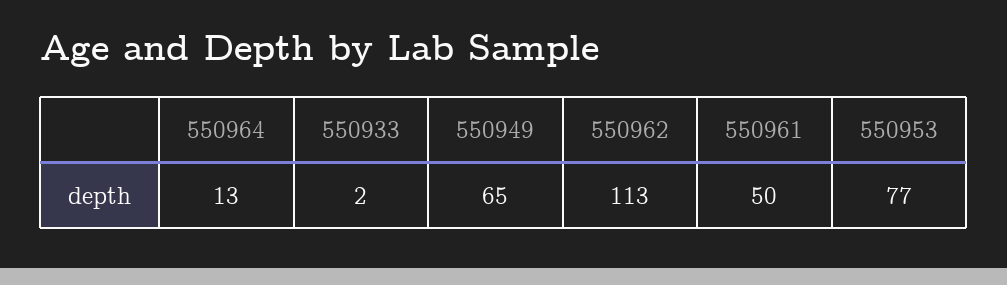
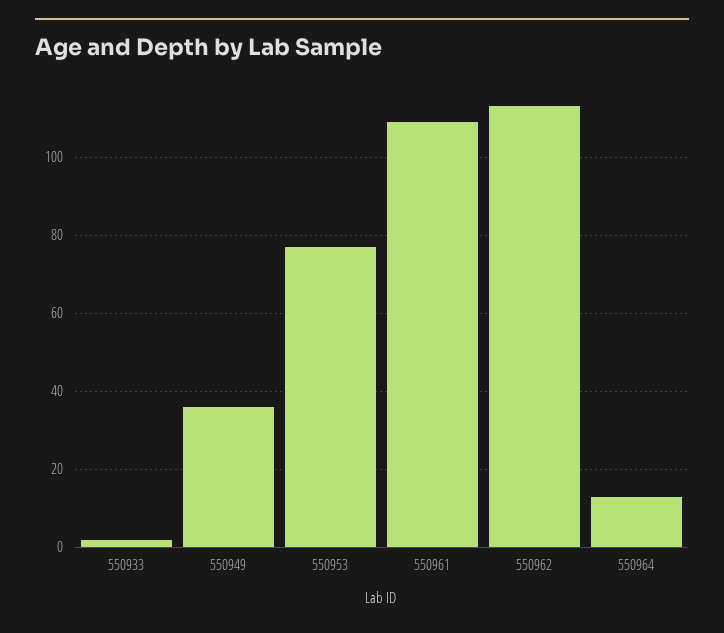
550949: 65 -> 35
550961: 50 -> 110

